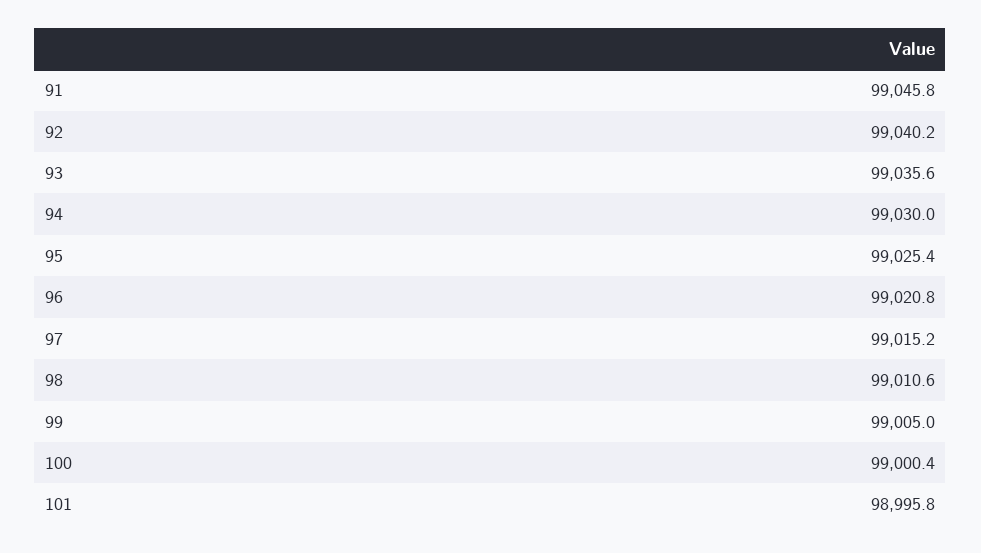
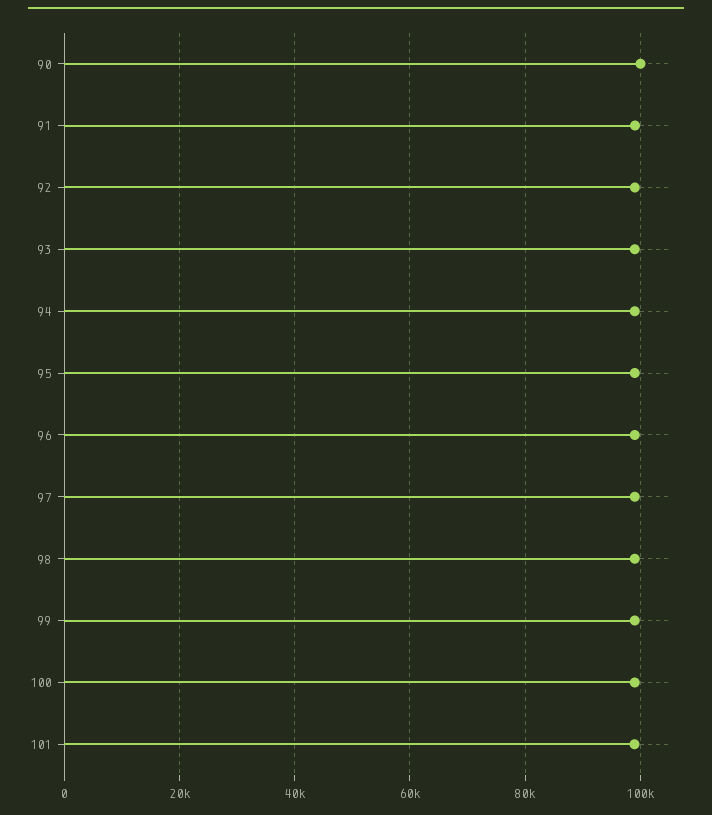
90: none -> 100000

